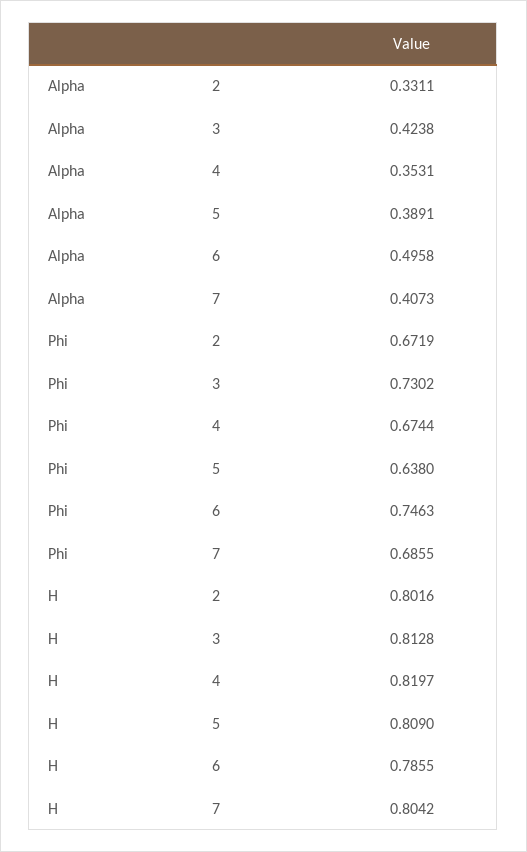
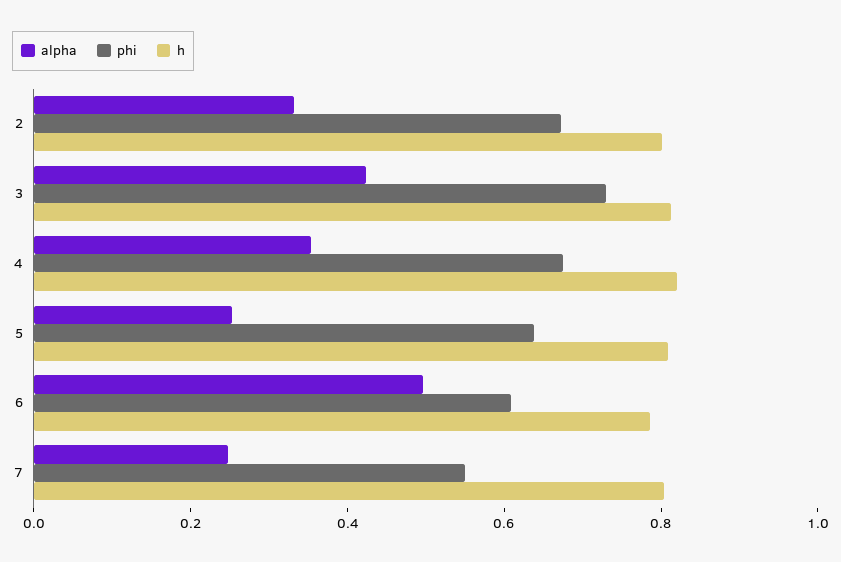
Alpha, 5: 0.3891 -> 0.25
Alpha, 7: 0.4073 -> 0.25
Phi, 6: 0.7463 -> 0.6
Phi, 7: 0.6855 -> 0.55

